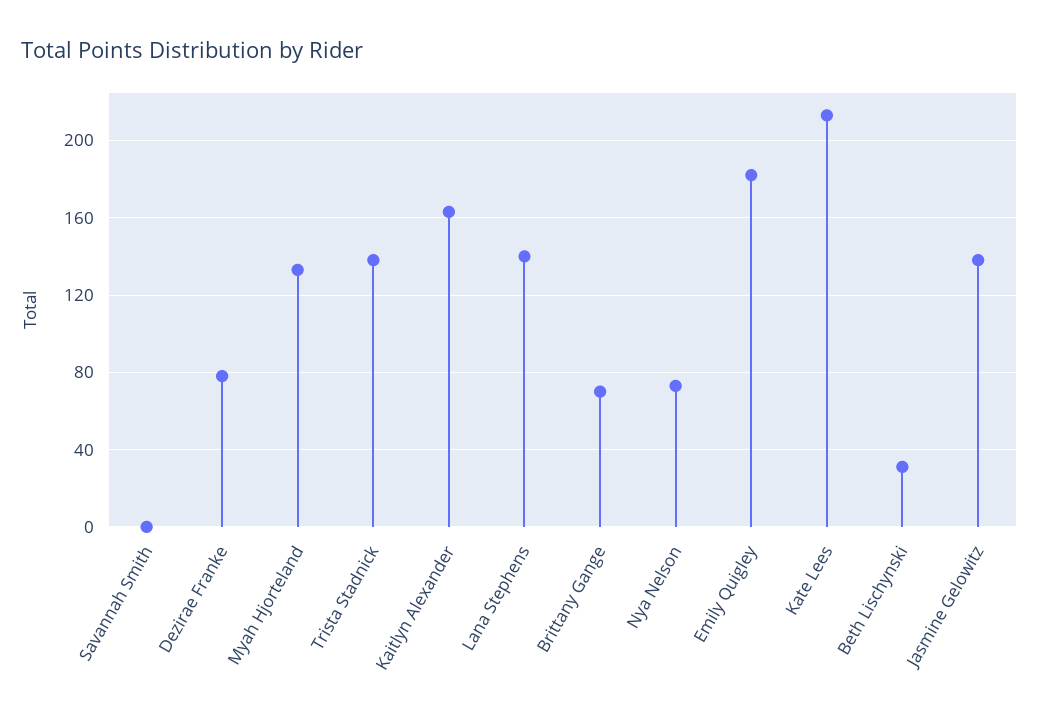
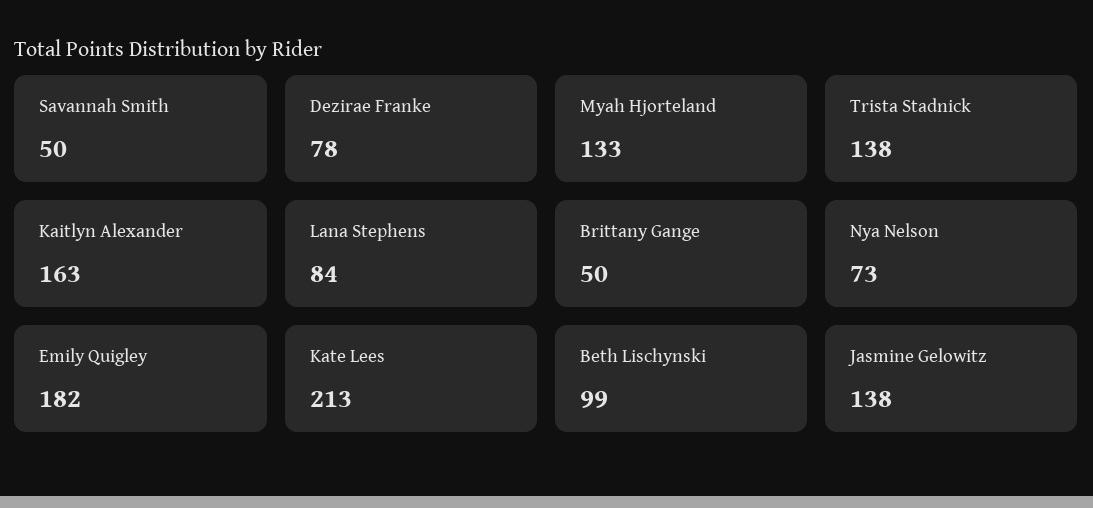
Savannah Smith: 0 -> 50
Lana Stephens: 140 -> 84
Brittany Gange: 70 -> 50
Beth Lischynski: 30 -> 99

